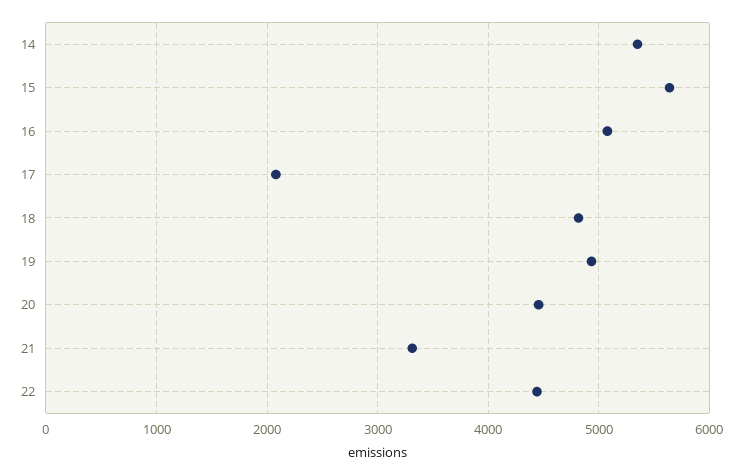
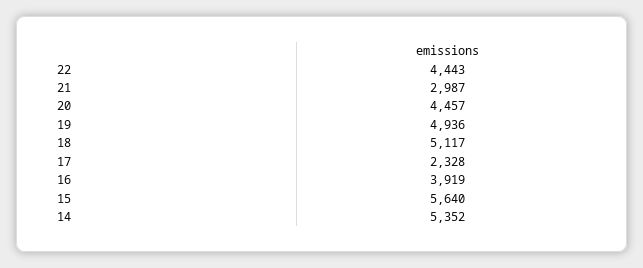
16: 5100 -> 3919
17: 2100 -> 2328
18: 4800 -> 5117
21: 3300 -> 2987

